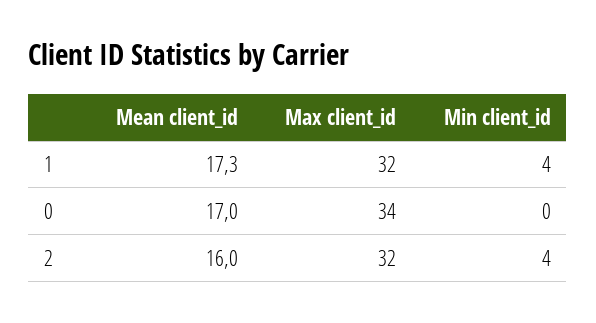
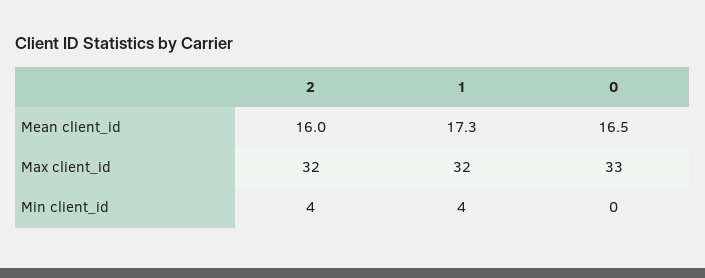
Mean client_id, 0: 17 -> 16.5
Max client_id, 0: 34 -> 33

